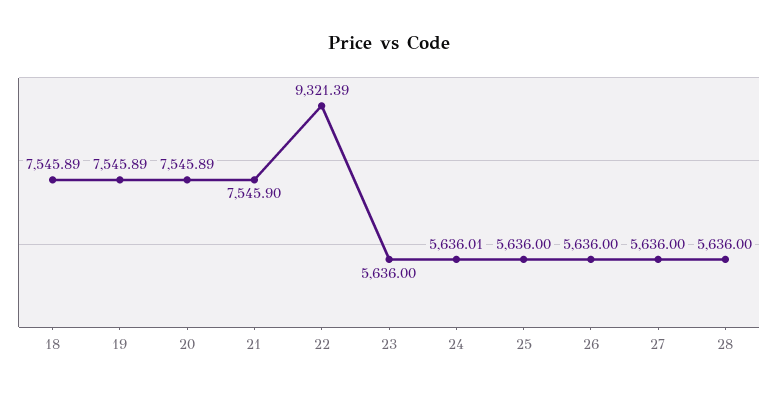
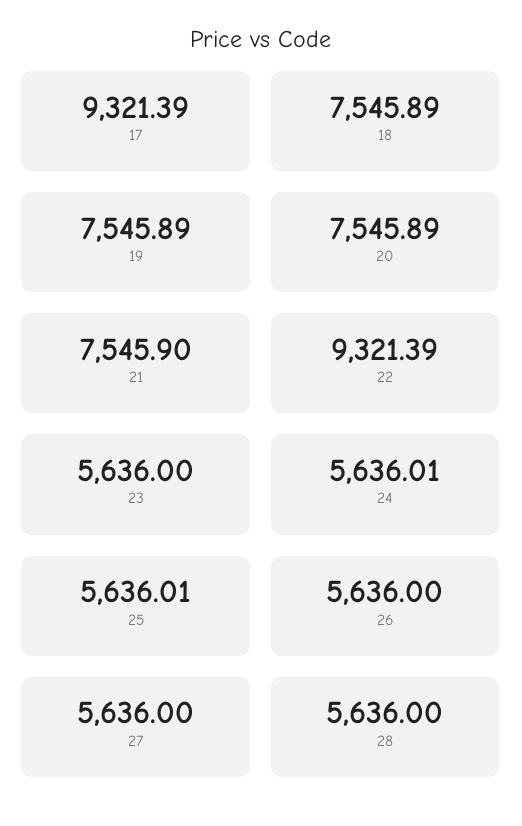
25: 5636 -> 5636.01
17: none -> 9321.39

